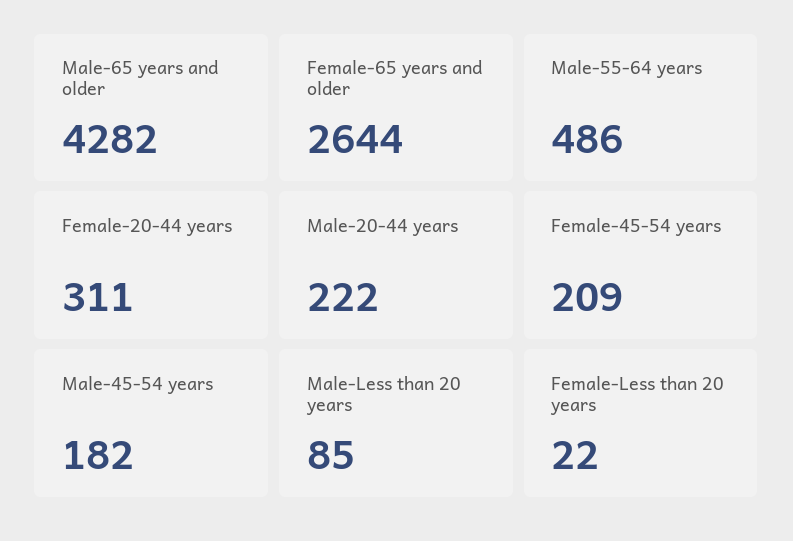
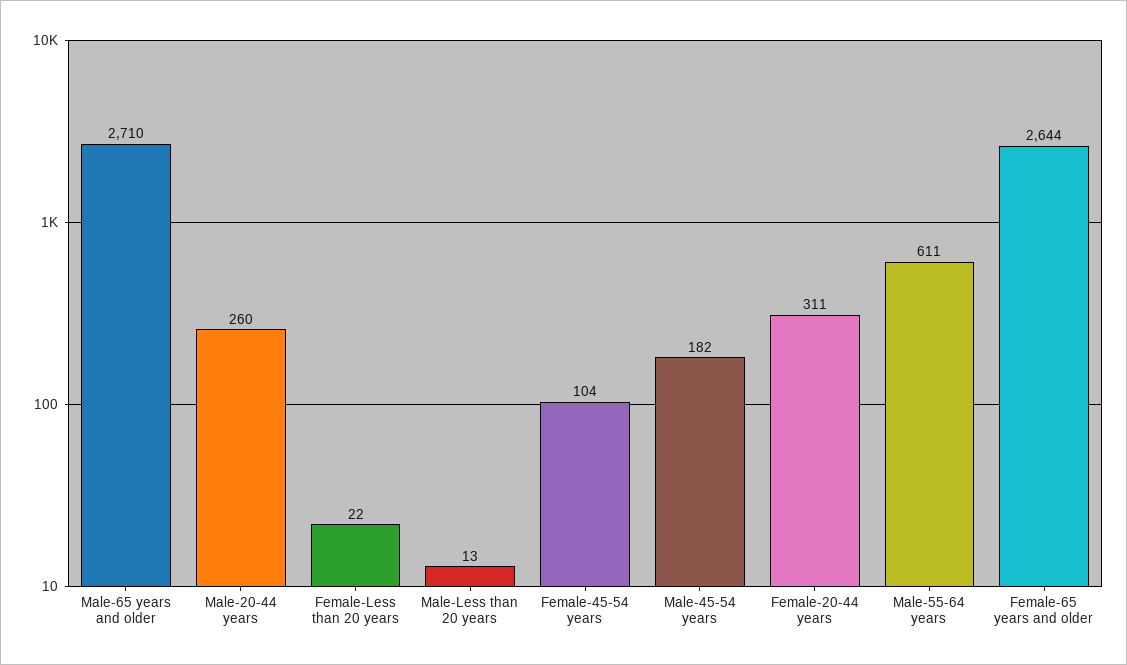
Male-65 years and older: 4282 -> 2710
Male-55-64 years: 486 -> 611
Male-20-44 years: 222 -> 260
Female-45-54 years: 209 -> 104
Male-Less than 20 years: 85 -> 13

